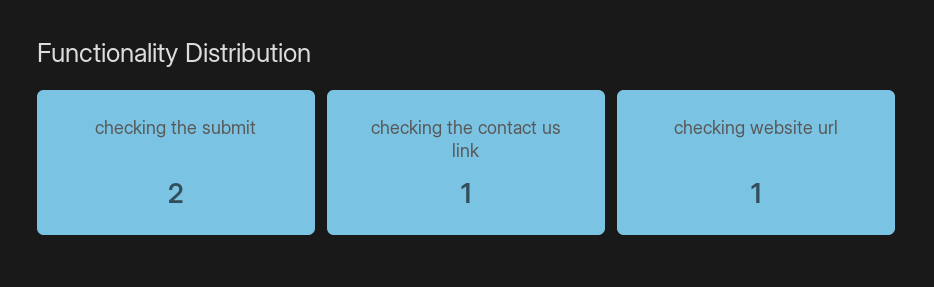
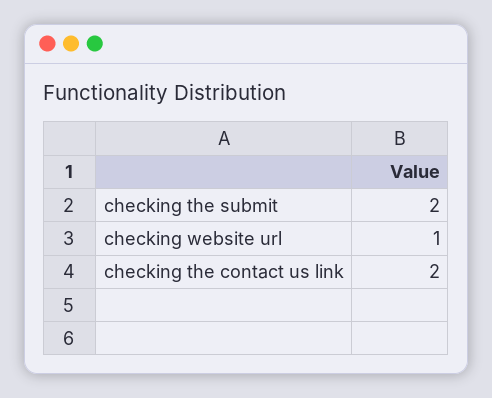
checking the contact us link: 1 -> 2

